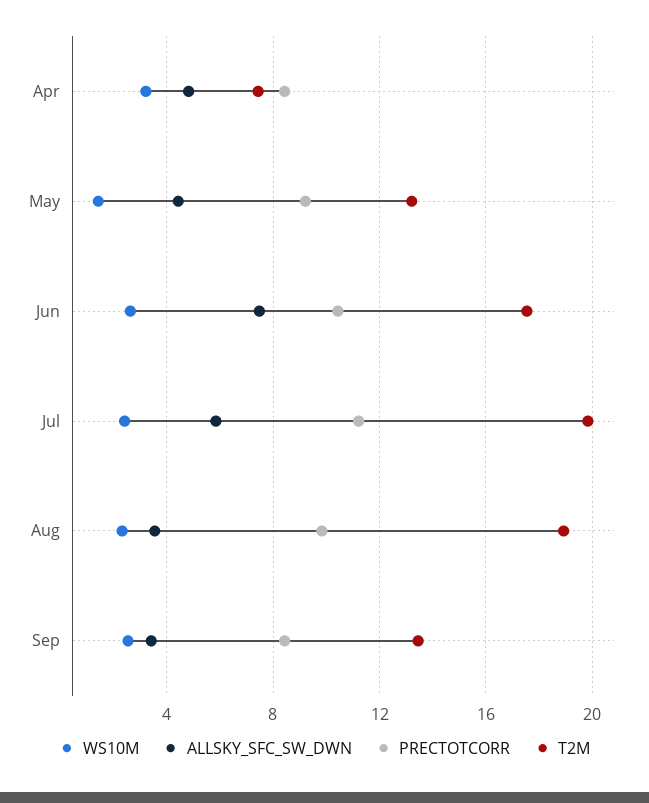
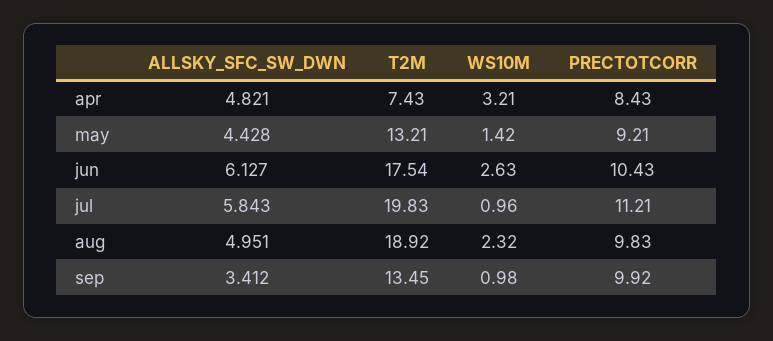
ALLSKY_SFC_SW_DWN, Jun: 7.5 -> 6.127
WS10M, Jul: 2.5 -> 0.96
ALLSKY_SFC_SW_DWN, Aug: 3.5 -> 4.951
WS10M, Sep: 2.5 -> 0.98
PRECTOTCORR, Sep: 8.5 -> 9.92

